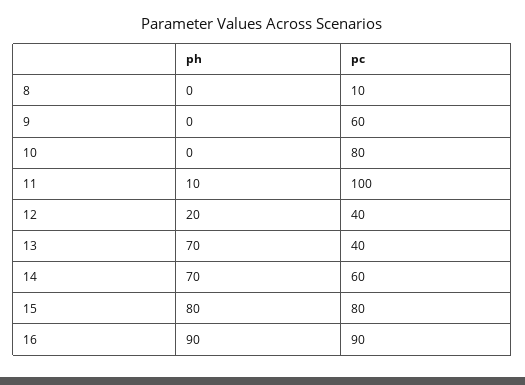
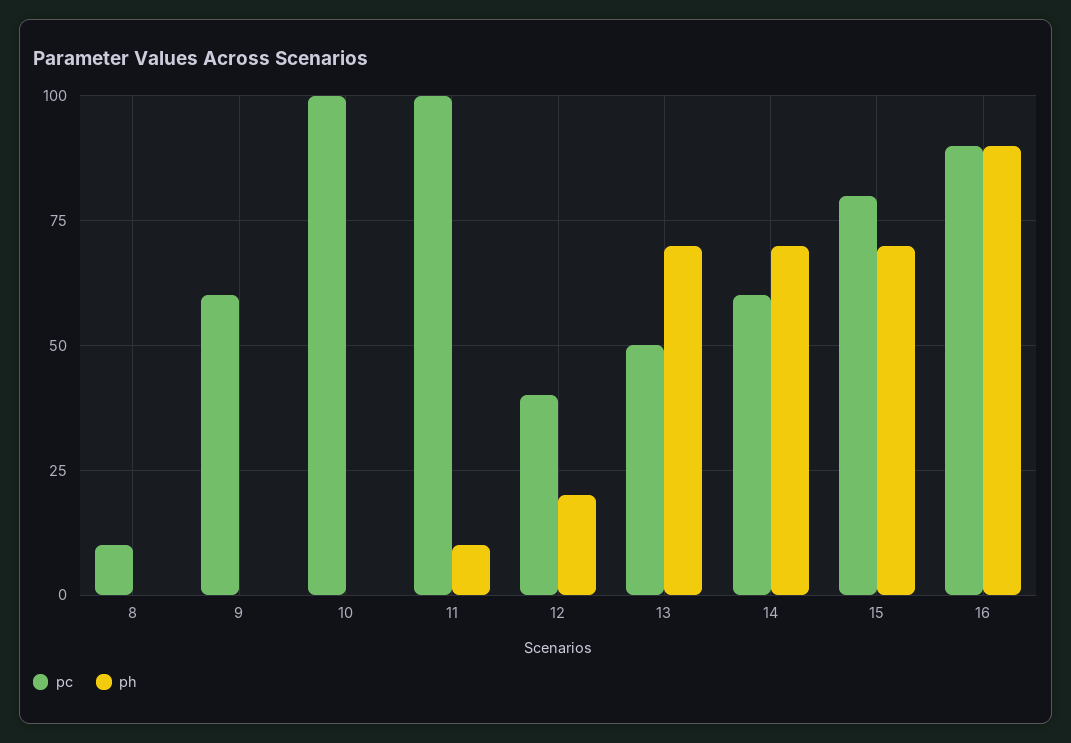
pc, 10: 80 -> 100
pc, 13: 40 -> 50
ph, 15: 80 -> 70

